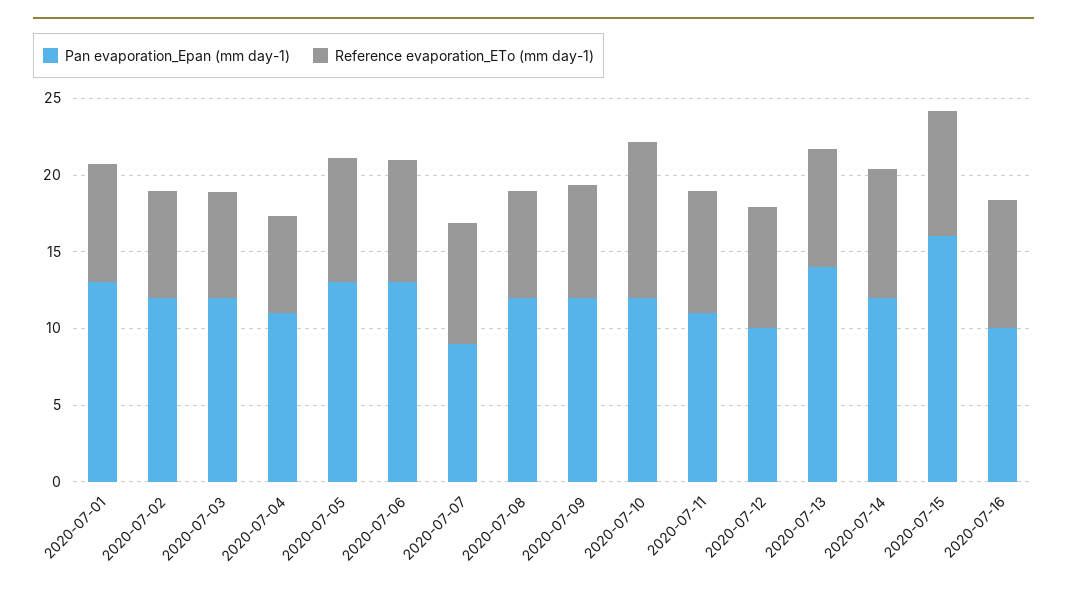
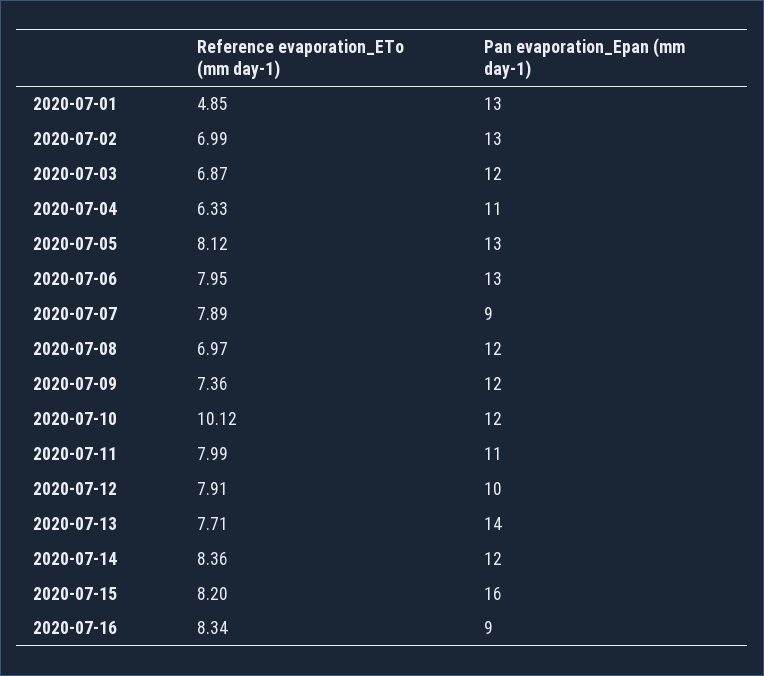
Reference evaporation_ETo (mm day-1), 2020-07-01: 8 -> 4.85
Pan evaporation_Epan (mm day-1), 2020-07-02: 12 -> 13
Pan evaporation_Epan (mm day-1), 2020-07-16: 10 -> 9

